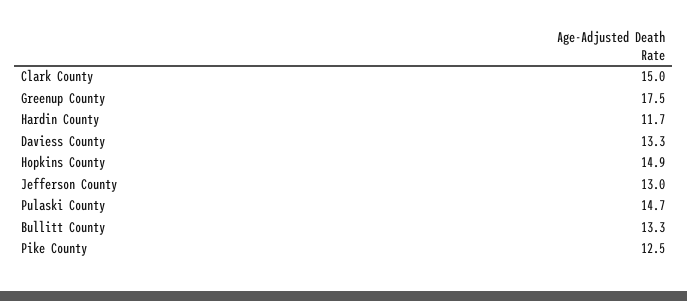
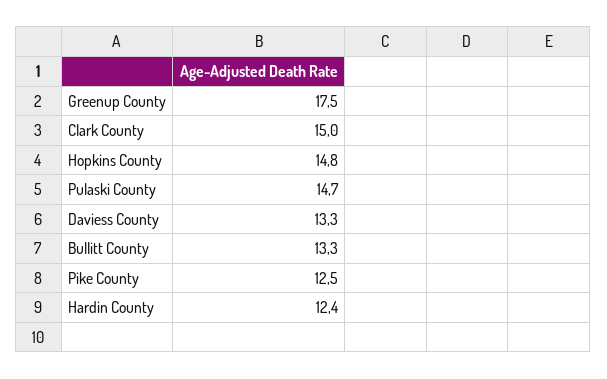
Hardin County: 11.7 -> 12.4
Hopkins County: 14.9 -> 14.8
Jefferson County: 13 -> none

